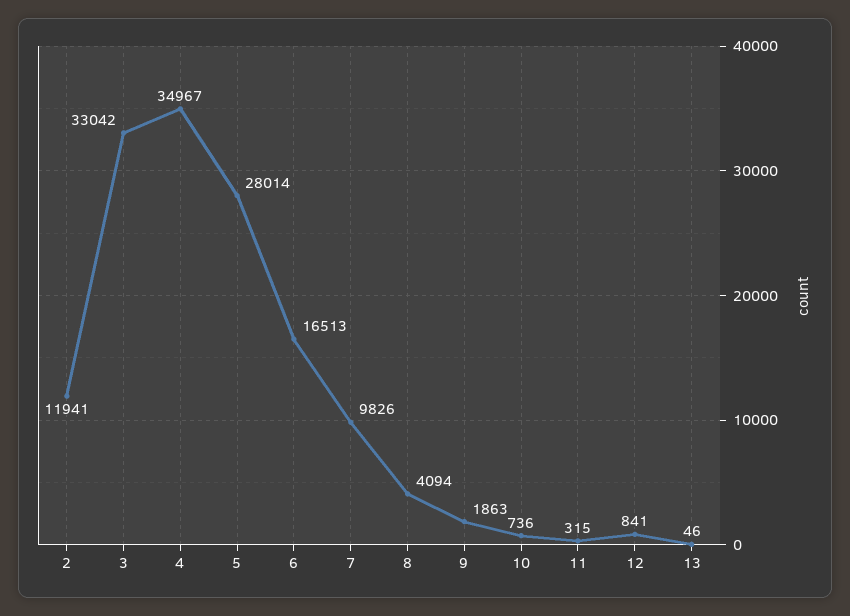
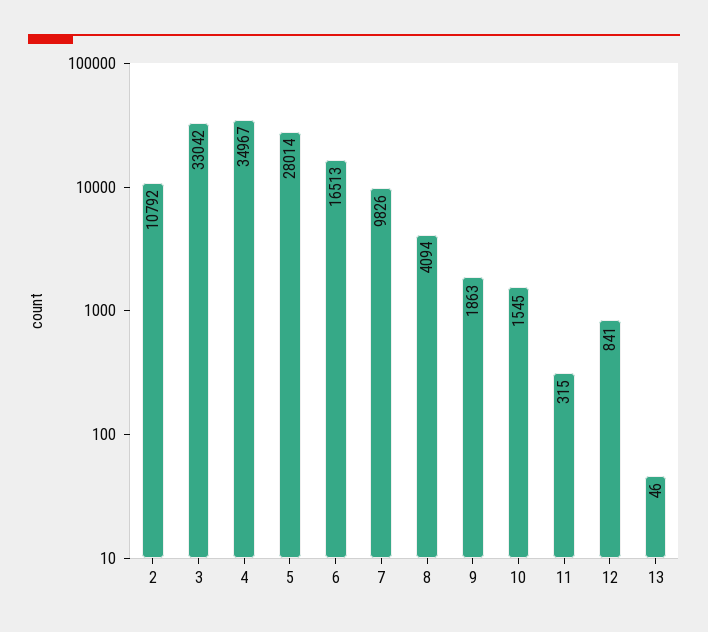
2: 11941 -> 10792
10: 736 -> 1545

